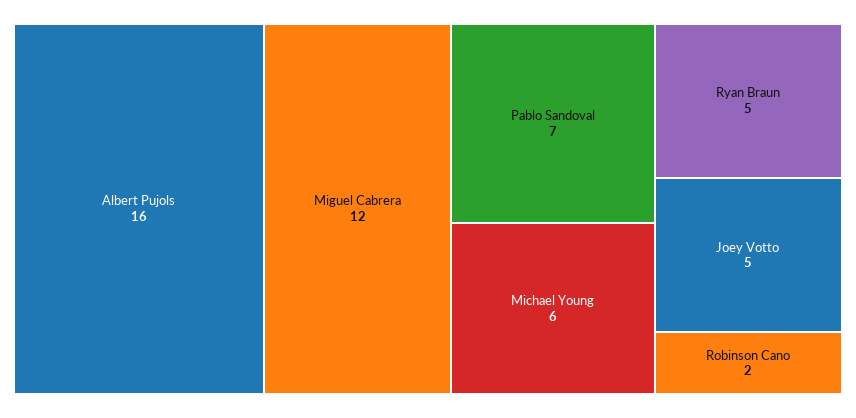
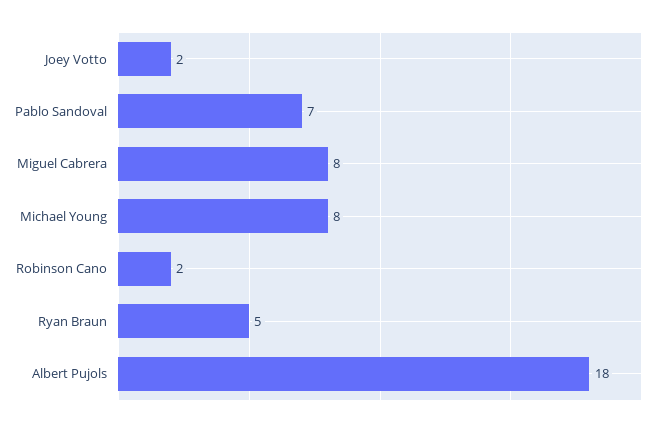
Albert Pujols: 16 -> 18
Miguel Cabrera: 12 -> 8
Michael Young: 6 -> 8
Joey Votto: 5 -> 2

